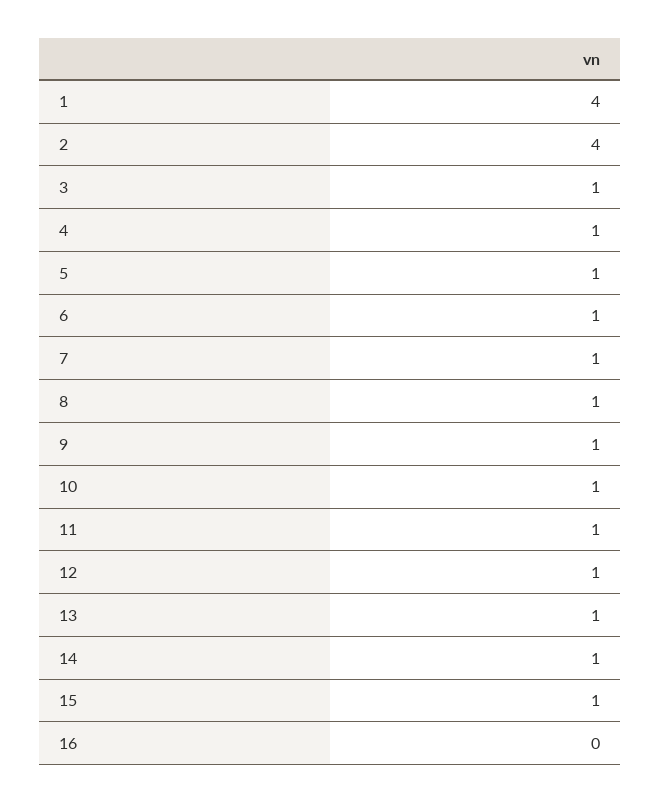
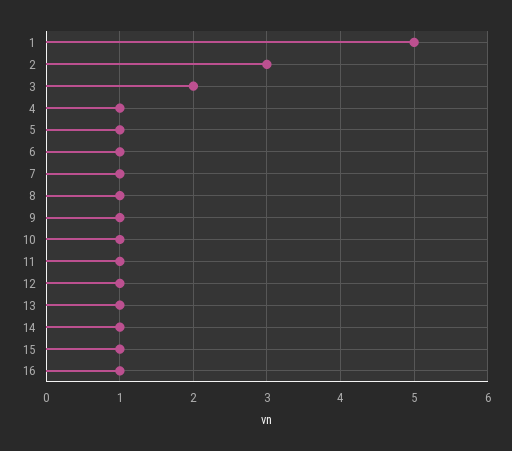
1: 4 -> 5
2: 4 -> 3
3: 1 -> 2
16: 0 -> 1

